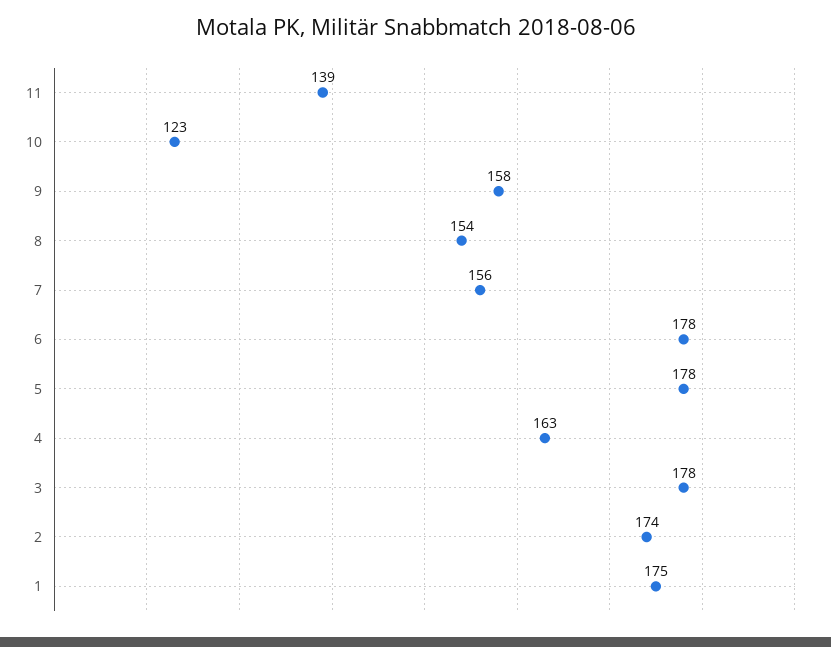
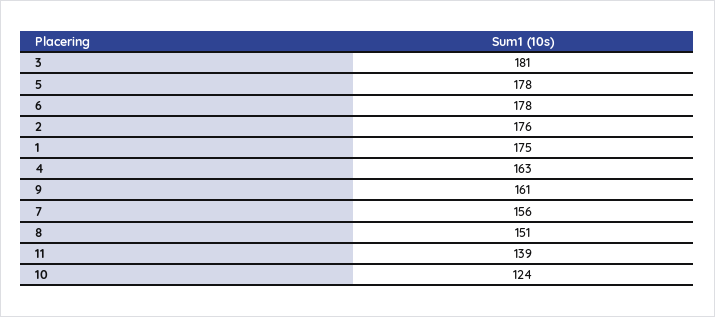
10: 123 -> 124
9: 158 -> 161
8: 154 -> 151
3: 178 -> 181
2: 174 -> 176

